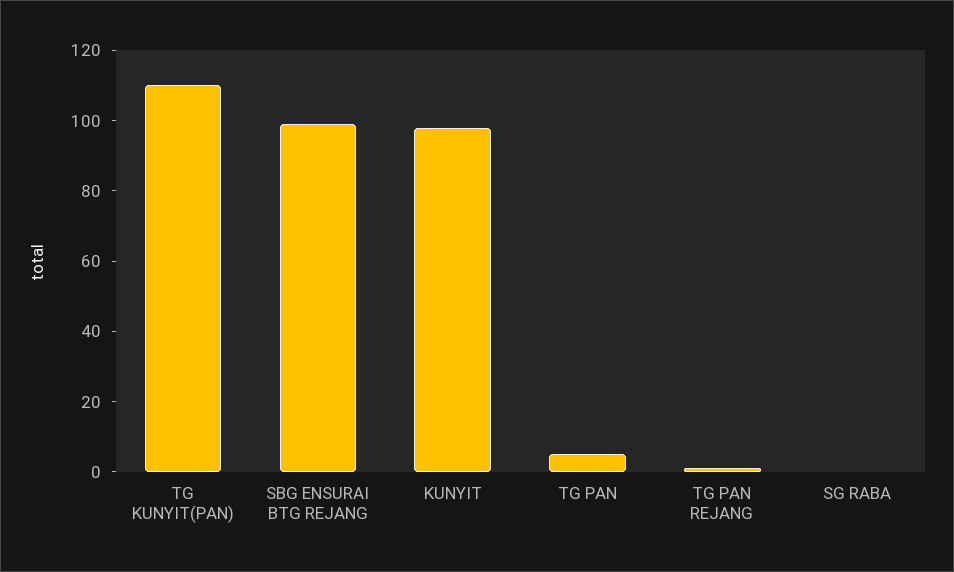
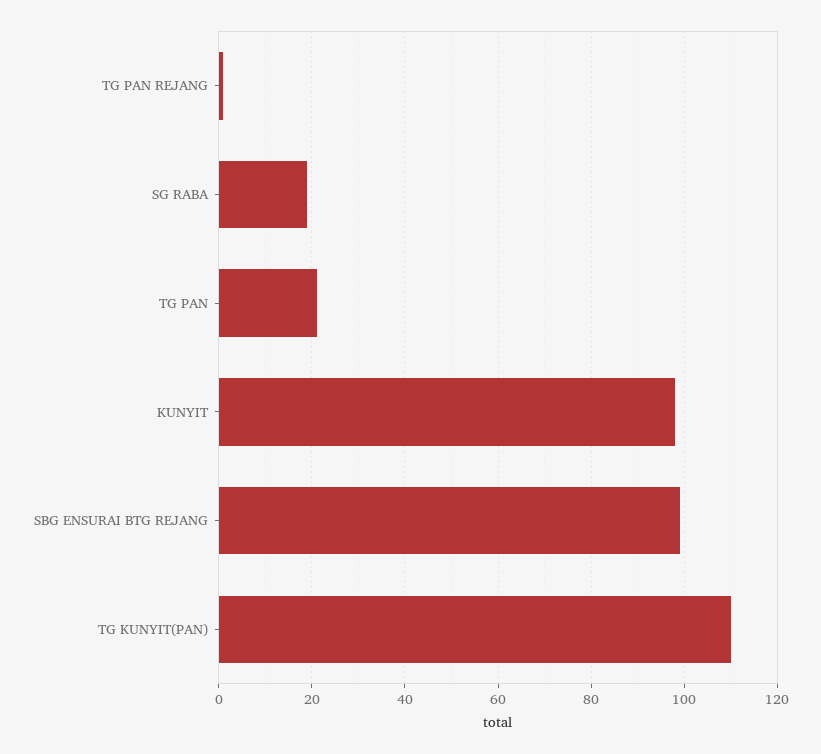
TG PAN: 5 -> 20
SG RABA: 0 -> 20

